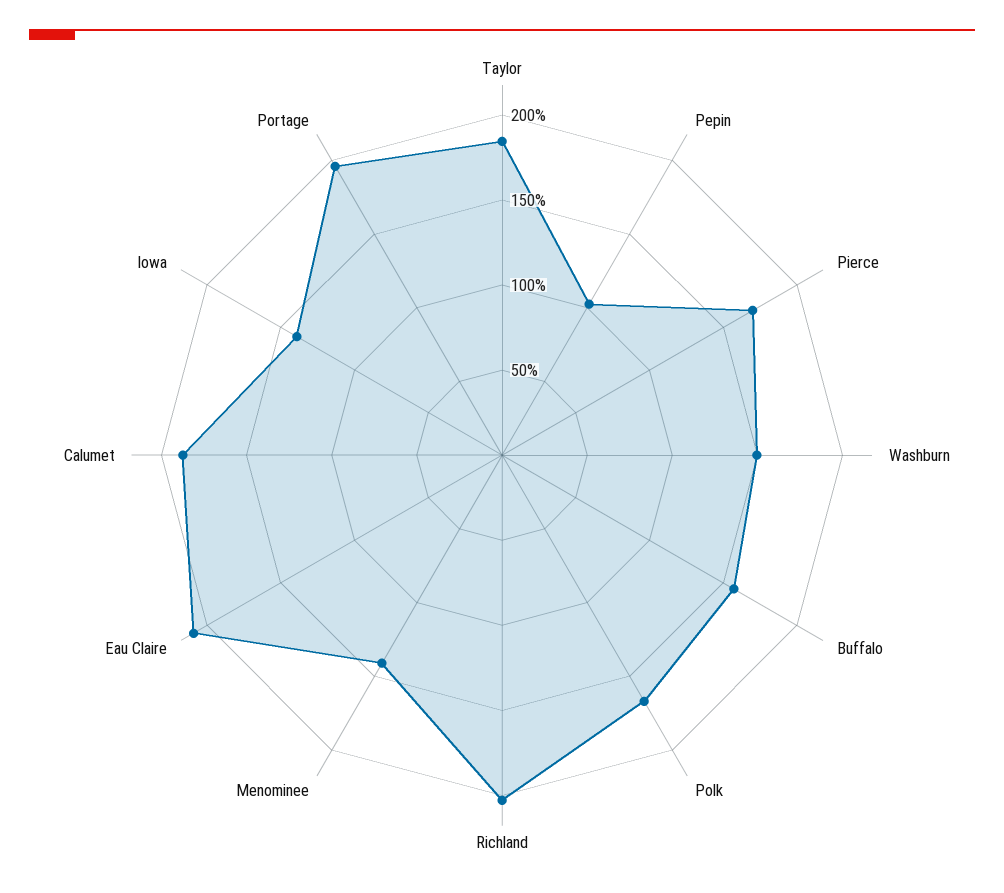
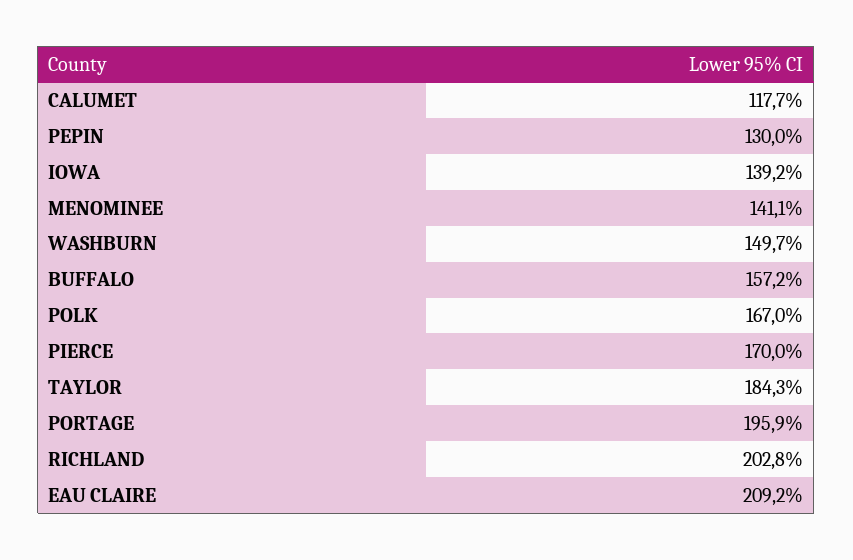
Pepin: 100 -> 130
Calumet: 190 -> 117.7

